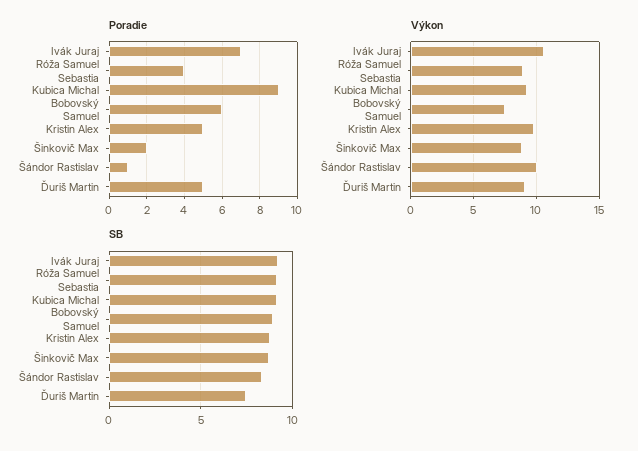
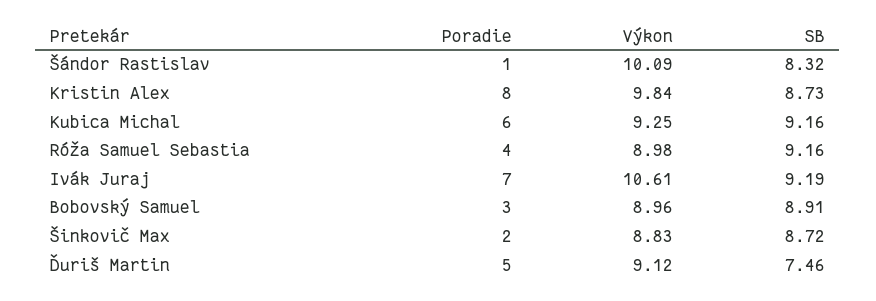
Poradie, Kubica Michal: 9 -> 6
Poradie, Bobovský Samuel: 6 -> 3
Poradie, Kristin Alex: 5 -> 8
Výkon, Bobovský Samuel: 7.5 -> 8.96

